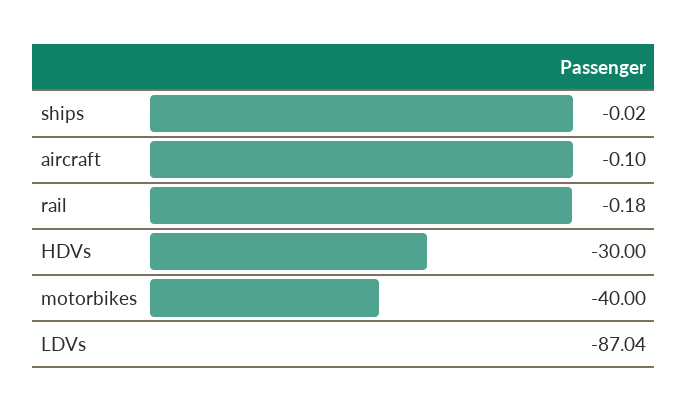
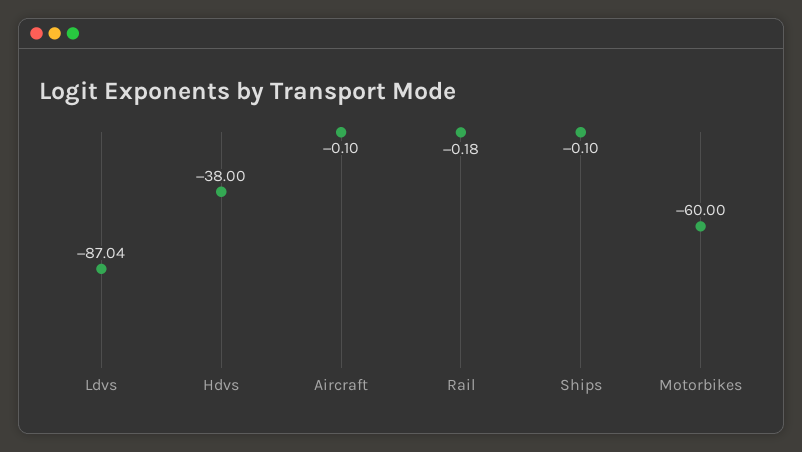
ships: -0.02 -> -0.1
HDVs: -30 -> -38
motorbikes: -40 -> -60

